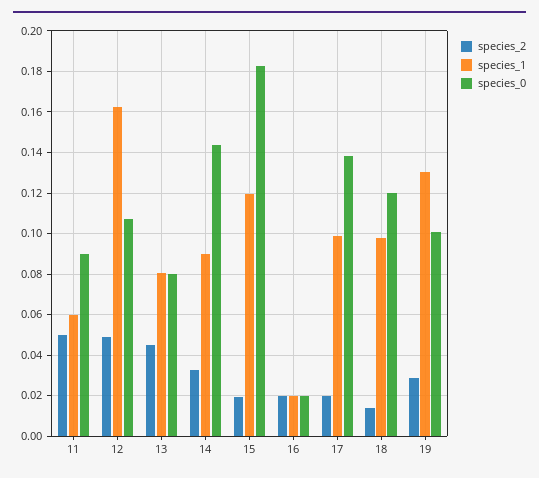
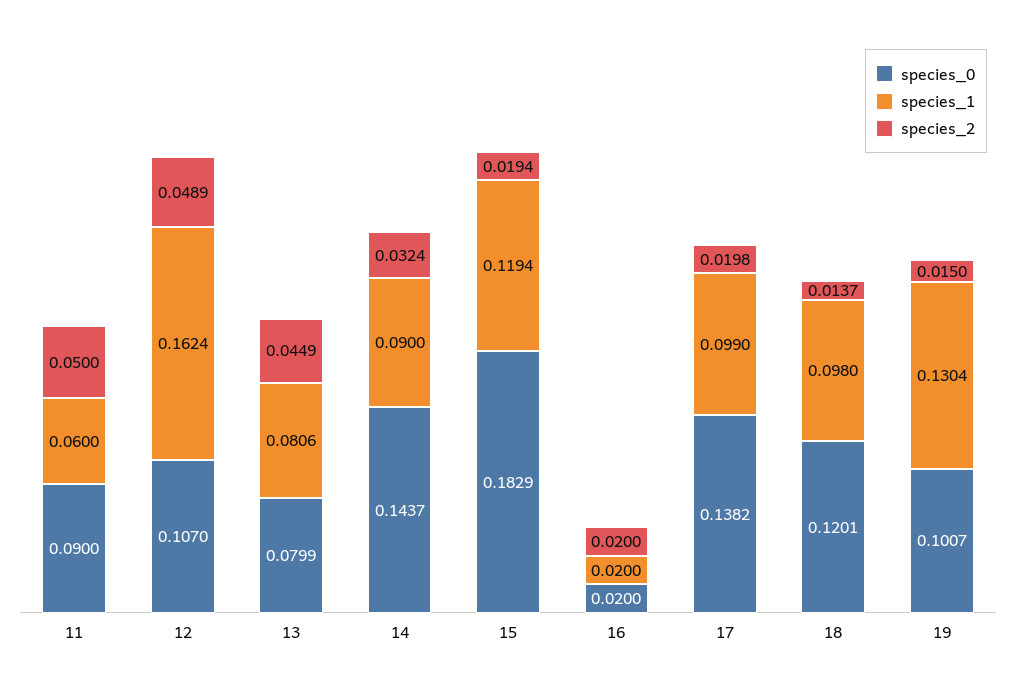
species_2, 19: 0.03 -> 0.015

